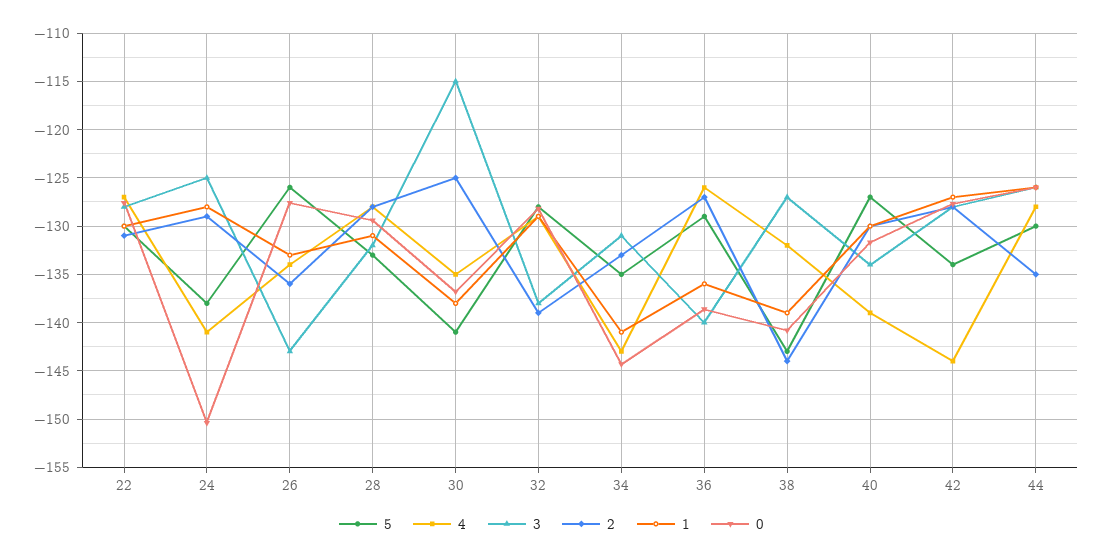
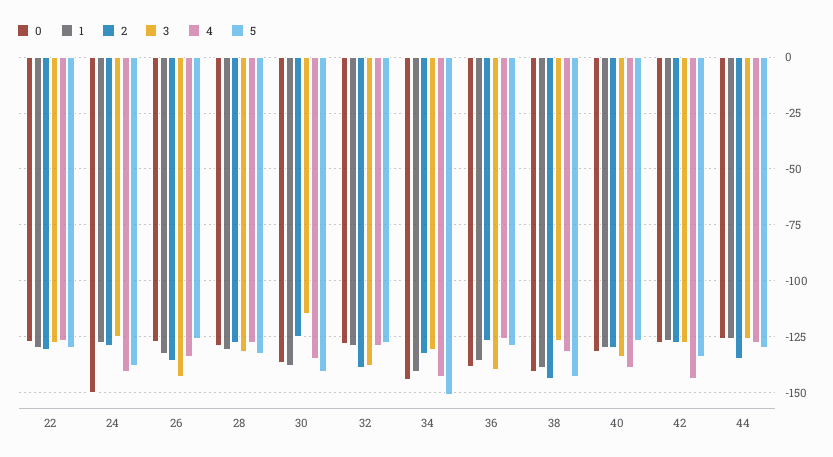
5, 34: -135 -> -150

